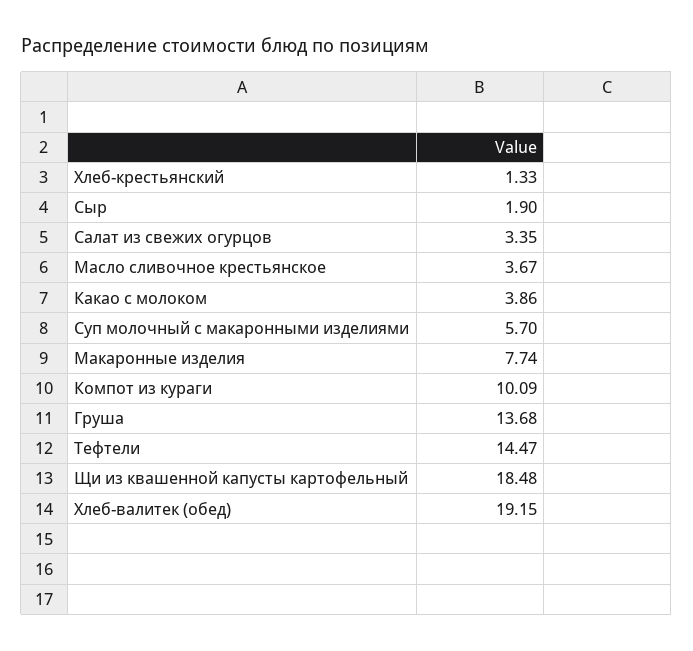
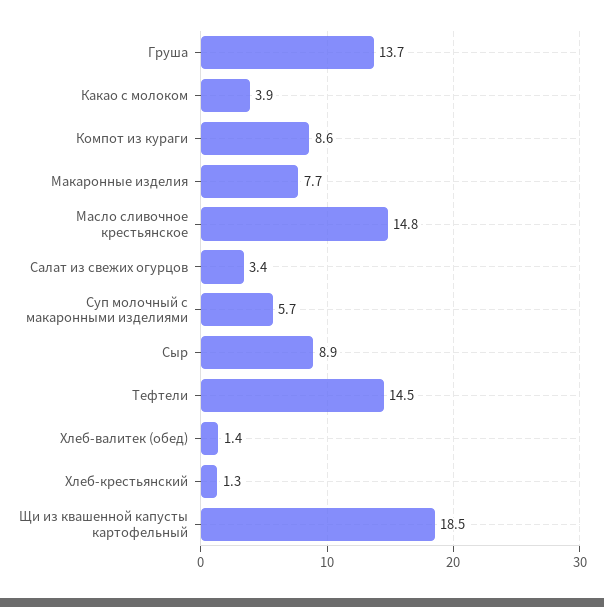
Сыр: 1.9 -> 8.9
Масло сливочное крестьянское: 3.67 -> 14.8
Компот из кураги: 10.09 -> 8.6
Хлеб-валитек (обед): 19.15 -> 1.4

